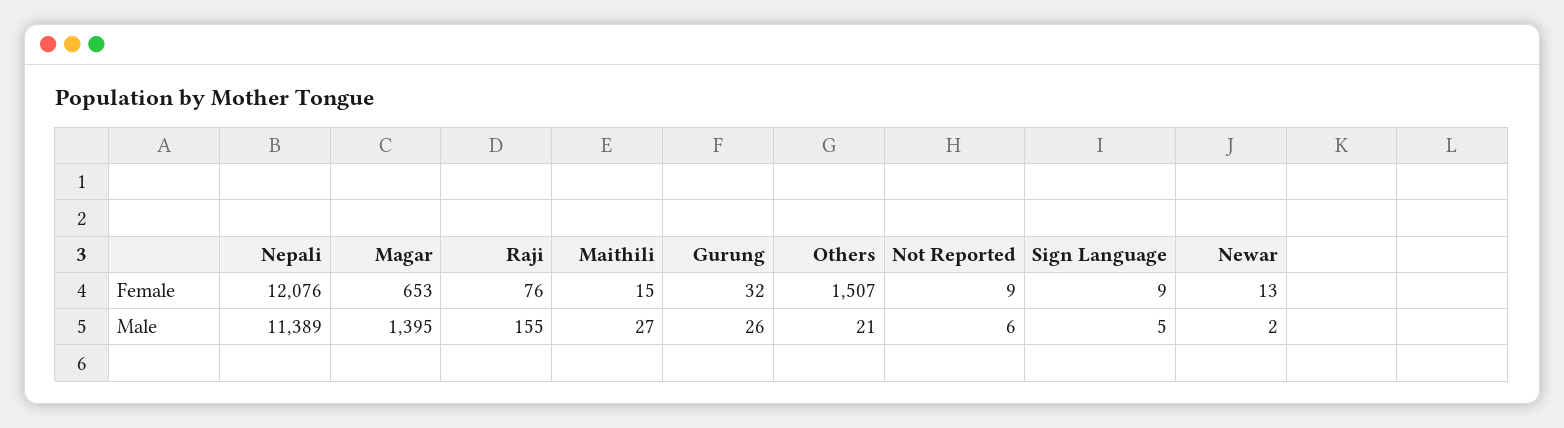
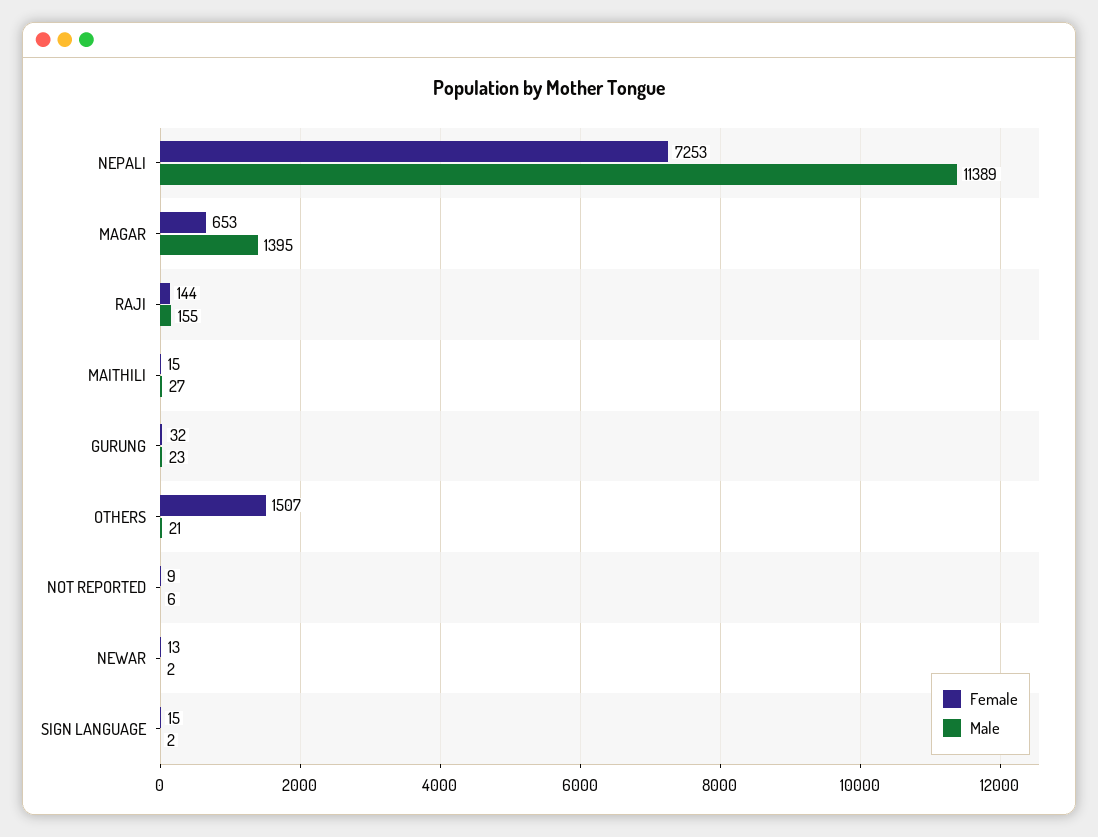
Female, Nepali: 12076 -> 7253
Female, Raji: 76 -> 144
Female, Sign Language: 9 -> 15
Male, Gurung: 26 -> 23
Male, Sign Language: 5 -> 2

